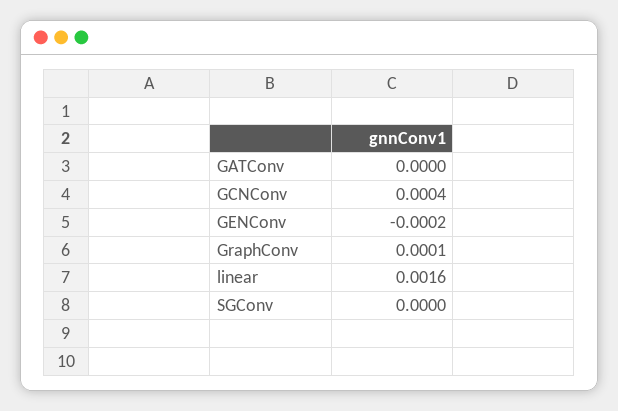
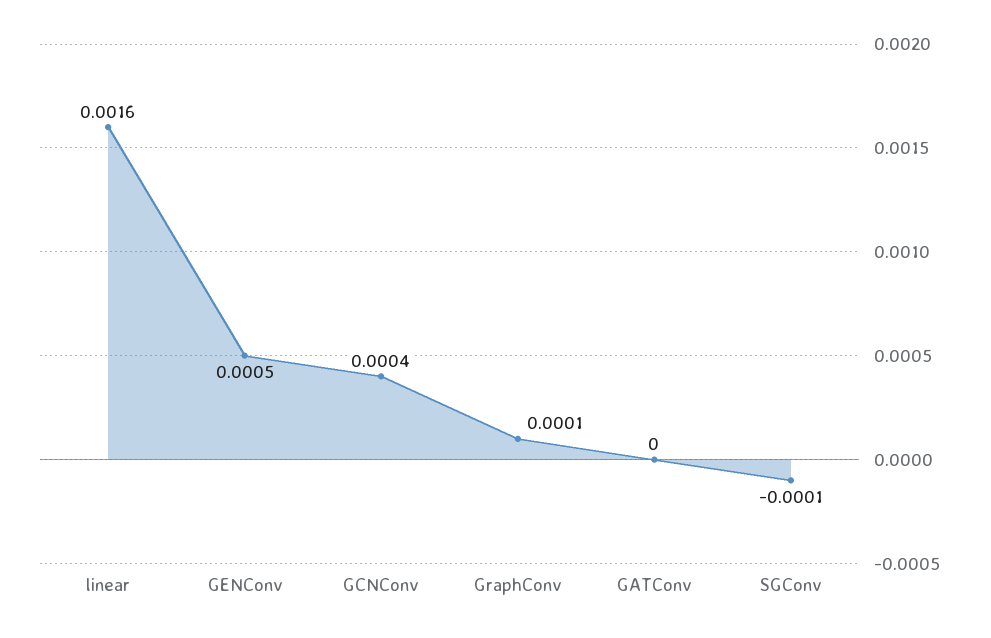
GENConv: -0.0002 -> 0.0005
SGConv: 0 -> -0.0001

